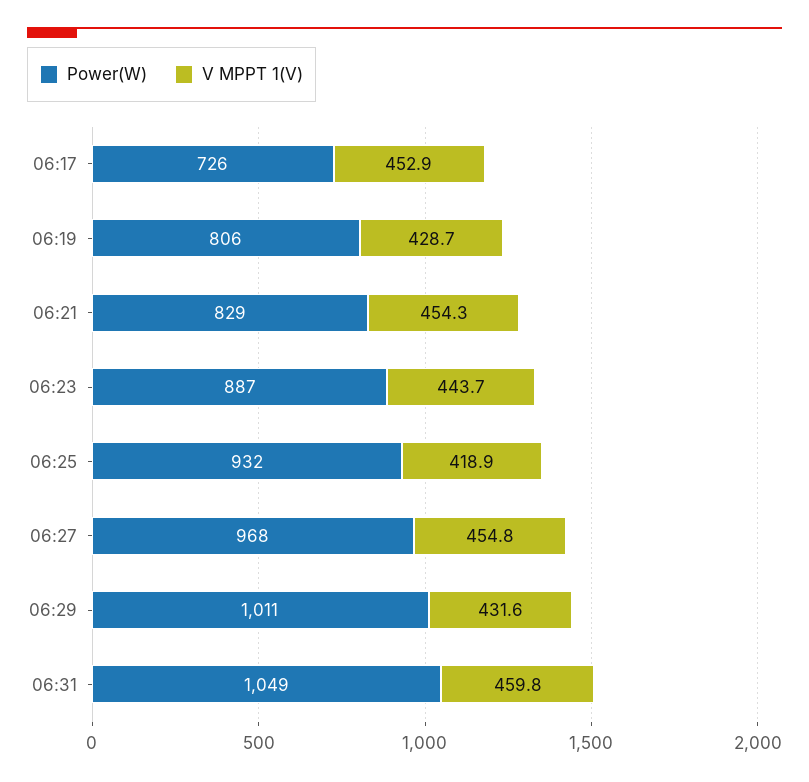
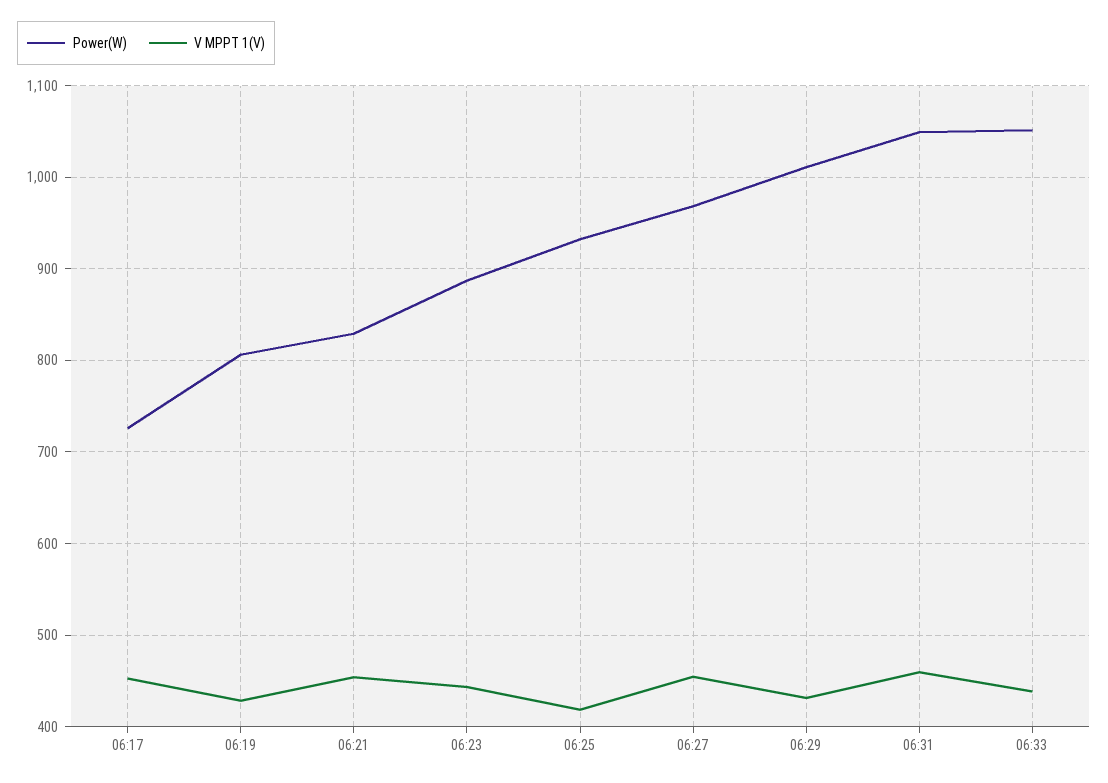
Power(W), 06:33: none -> 1050
V MPPT 1(V), 06:33: none -> 440

